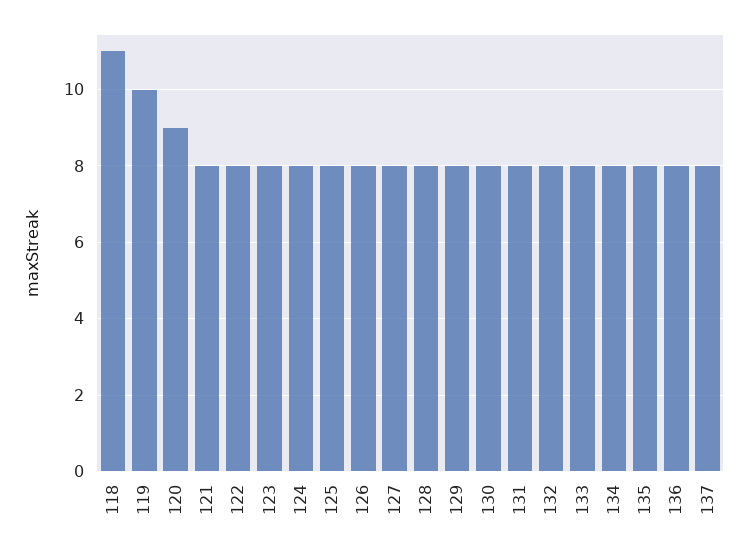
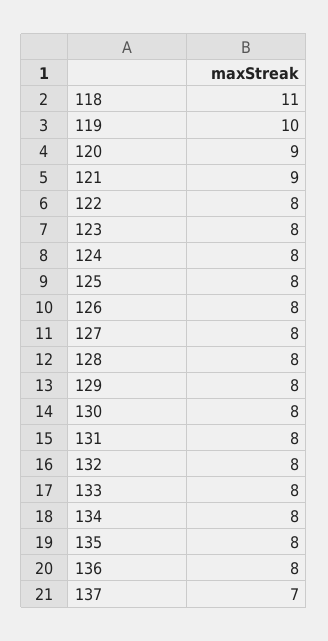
121: 8 -> 9
137: 8 -> 7

